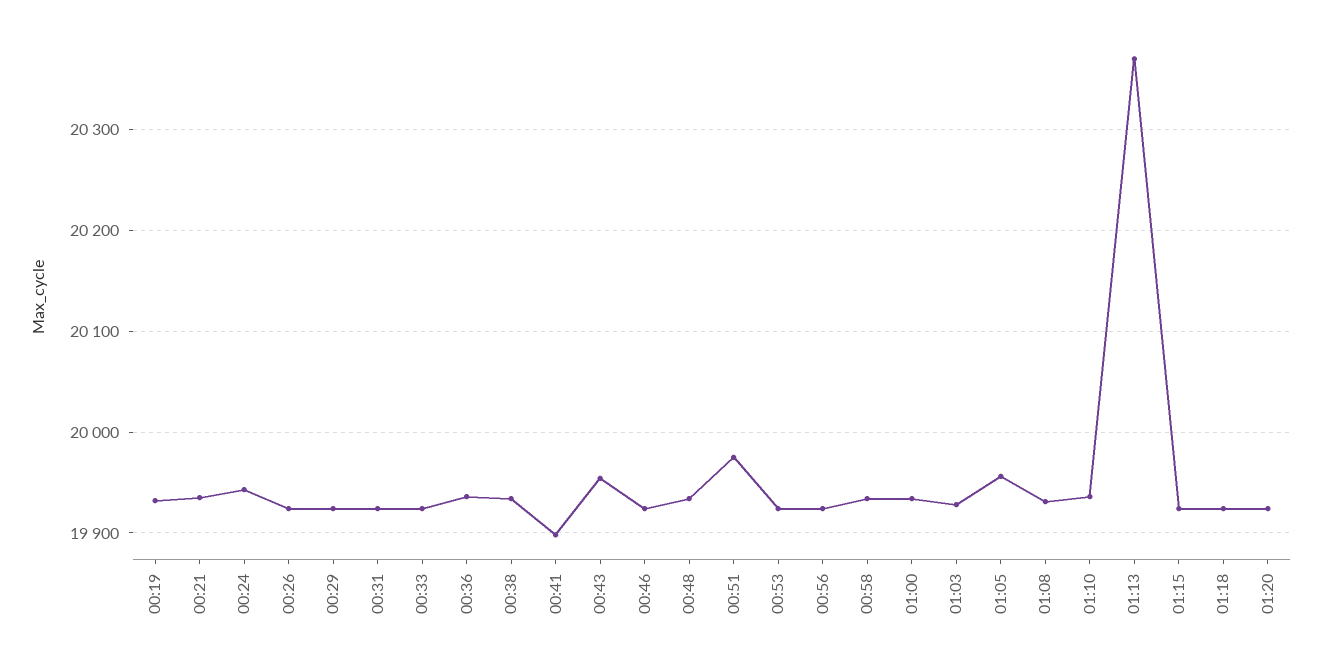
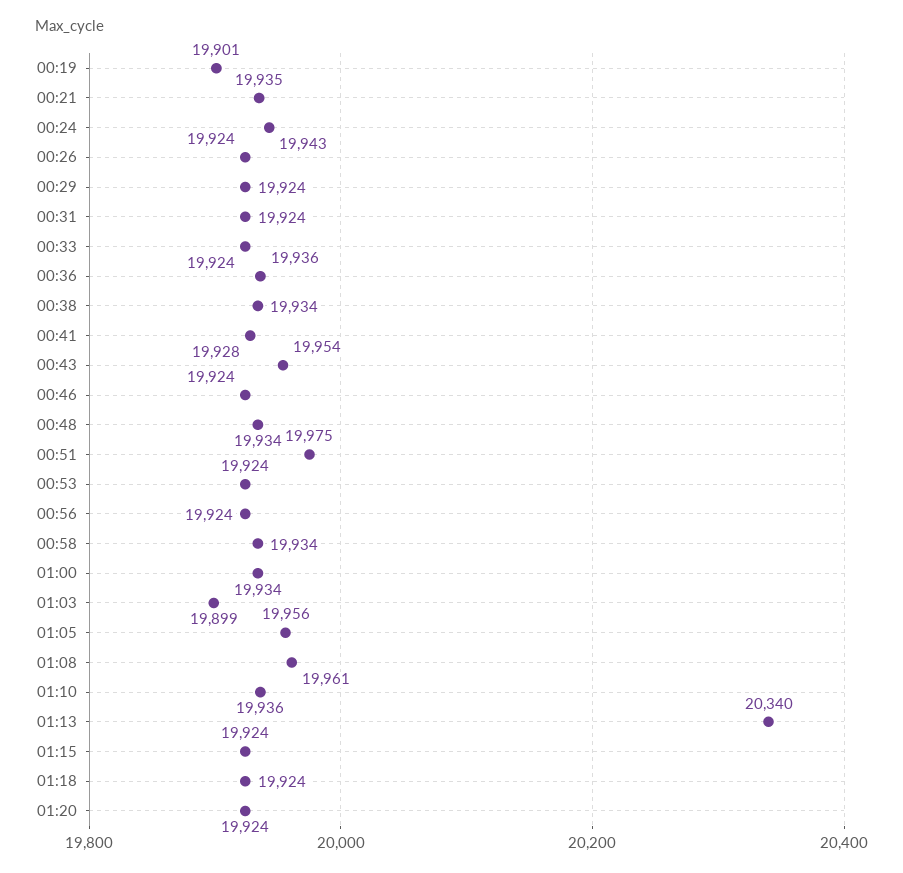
00:19: 19930 -> 19901
00:41: 19900 -> 19928
01:03: 19930 -> 19899
01:08: 19930 -> 19961
01:13: 20370 -> 20340

